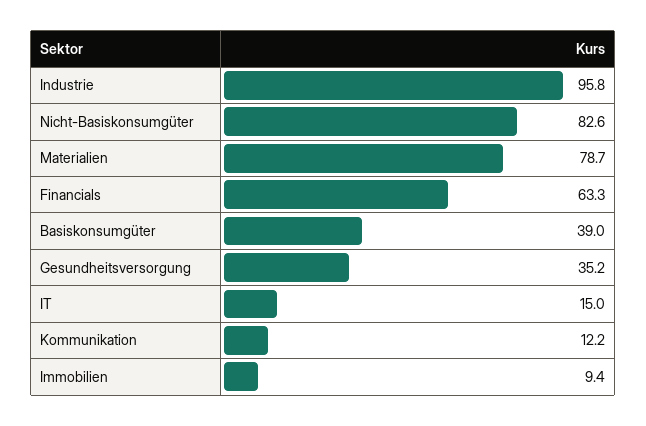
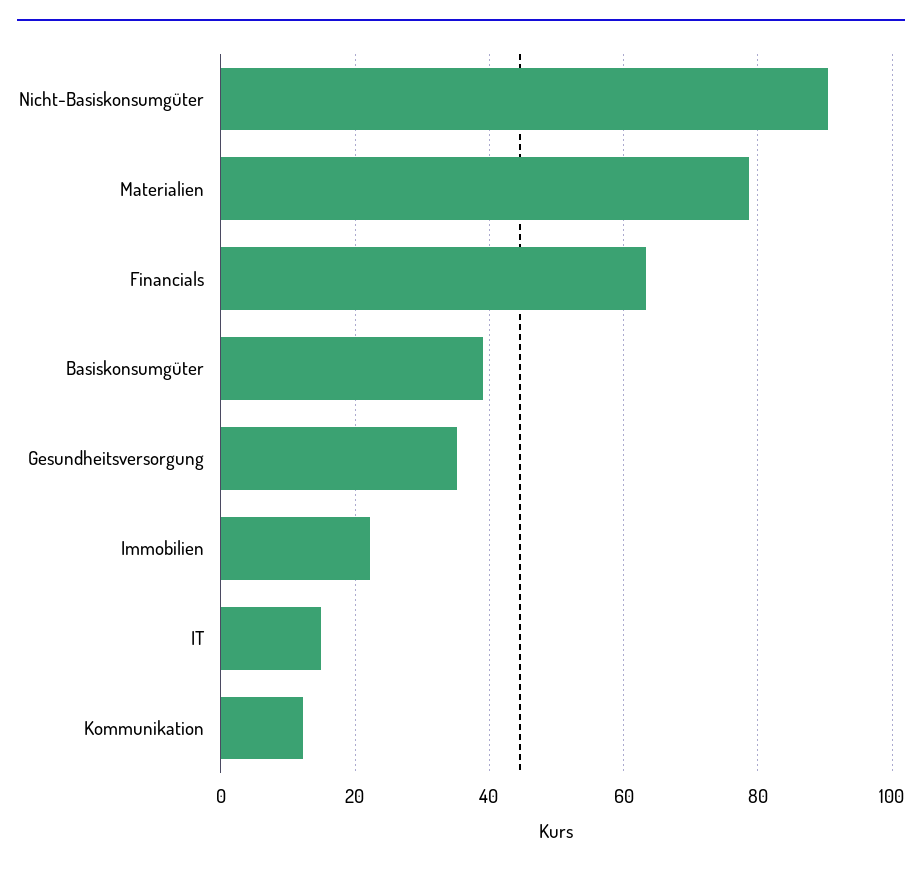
Industrie: 95.8 -> none
Nicht-Basiskonsumgüter: 82.6 -> 90
Immobilien: 9.4 -> 22

